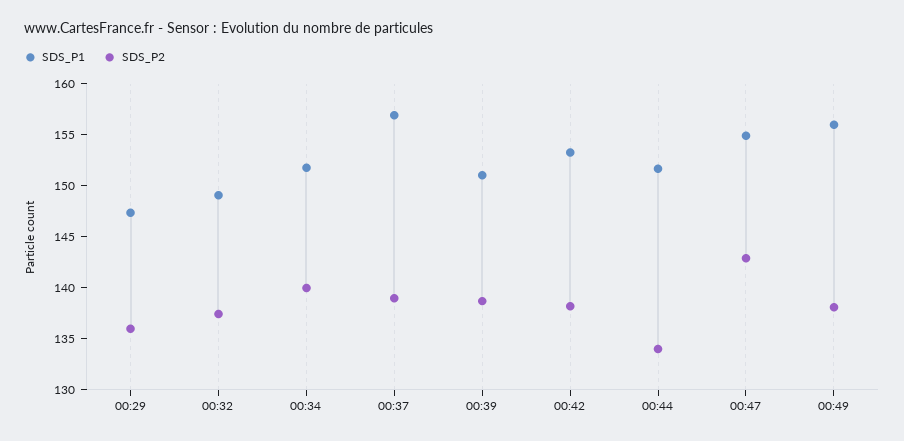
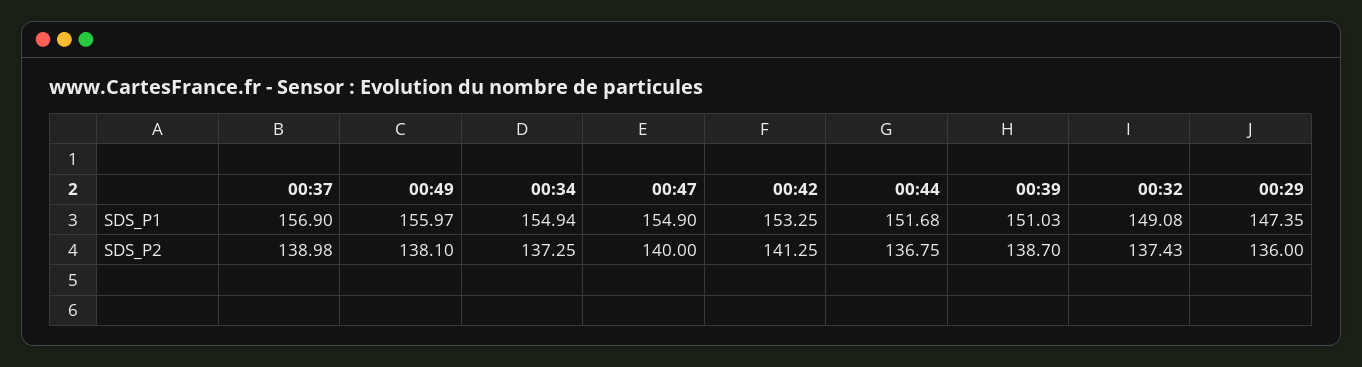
SDS_P1, 00:34: 152 -> 154.94
SDS_P2, 00:34: 140 -> 137.25
SDS_P2, 00:42: 138 -> 141.25
SDS_P2, 00:44: 134 -> 136.75
SDS_P2, 00:47: 143 -> 140

